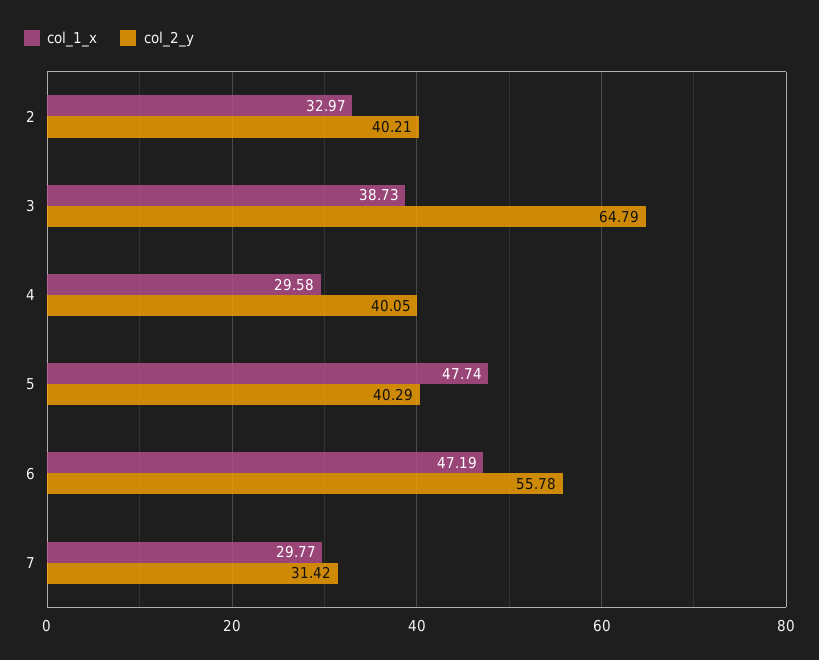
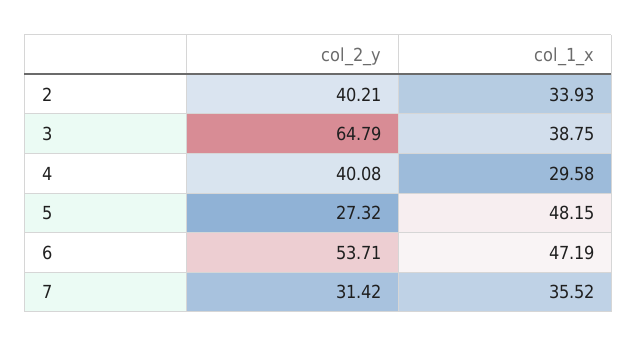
col_1_x, 2: 32.97 -> 33.93
col_1_x, 3: 38.73 -> 38.75
col_2_y, 4: 40.05 -> 40.08
col_1_x, 5: 47.74 -> 48.15
col_2_y, 5: 40.29 -> 27.32
col_2_y, 6: 55.78 -> 53.71
col_1_x, 7: 29.77 -> 35.52

